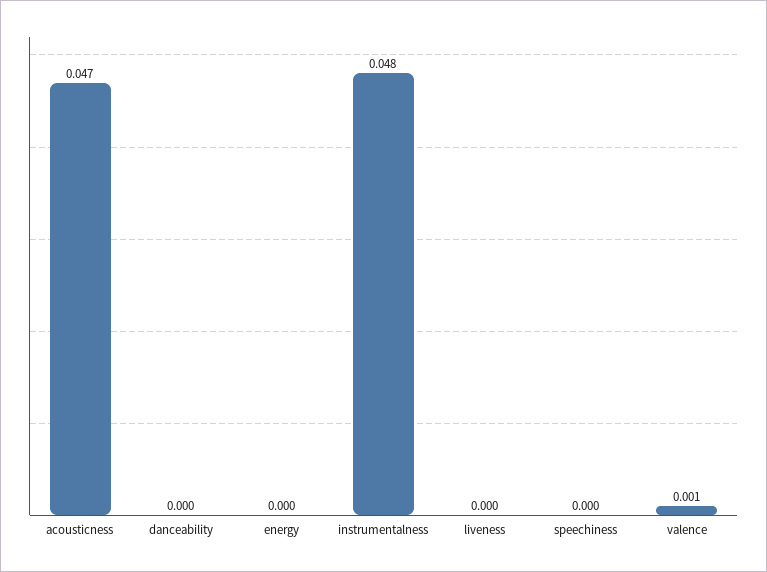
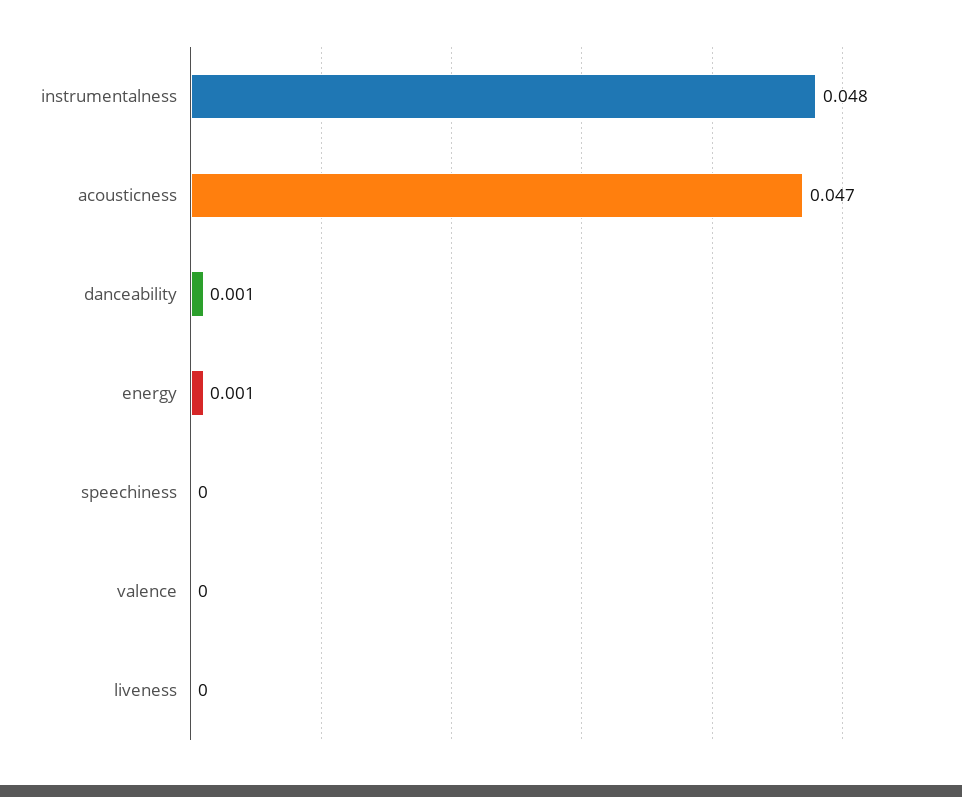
danceability: 0 -> 0.001
energy: 0 -> 0.001
valence: 0.001 -> 0

